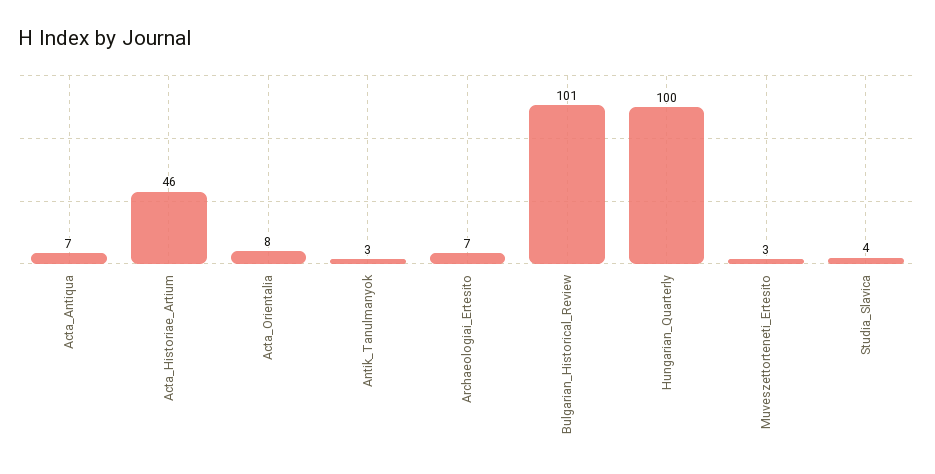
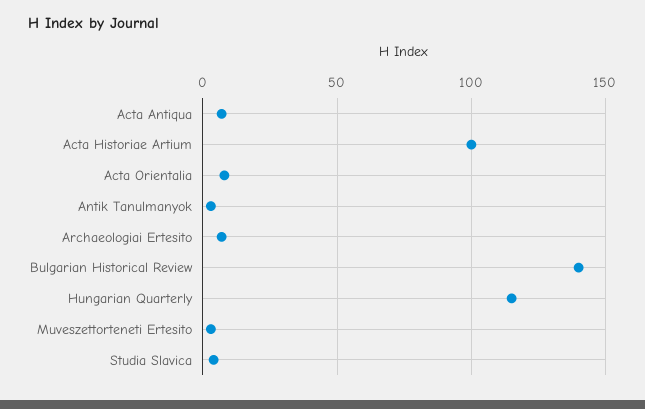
Acta_Historiae_Artium: 46 -> 100
Bulgarian_Historical_Review: 101 -> 140
Hungarian_Quarterly: 100 -> 115

